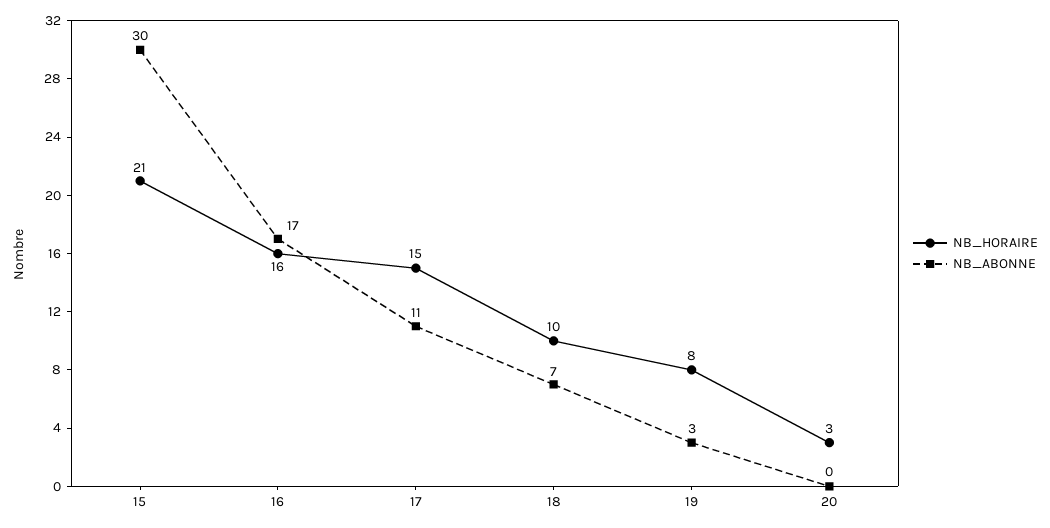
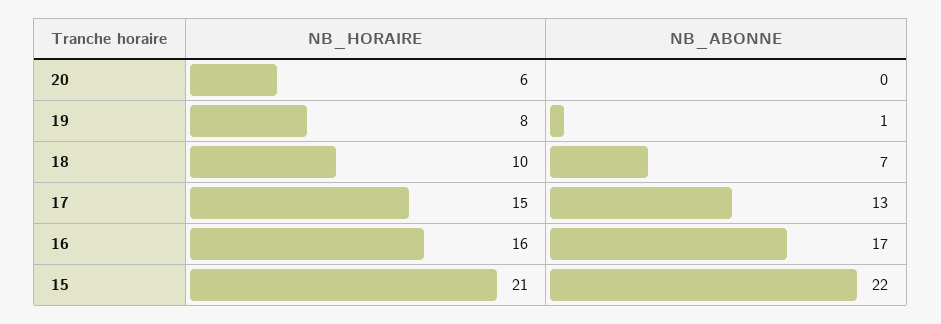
NB_ABONNE, 15: 30 -> 22
NB_ABONNE, 17: 11 -> 13
NB_ABONNE, 19: 3 -> 1
NB_HORAIRE, 20: 3 -> 6

